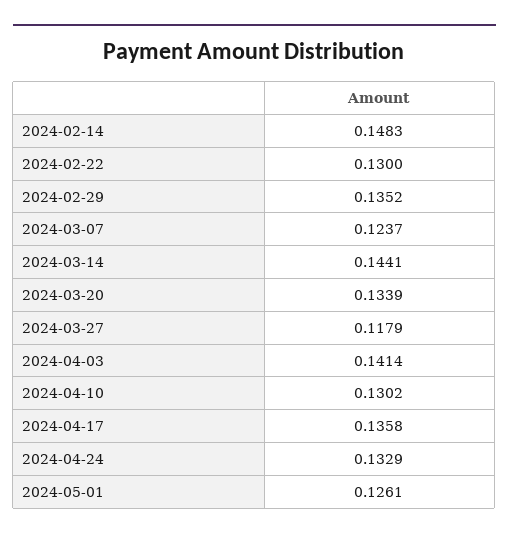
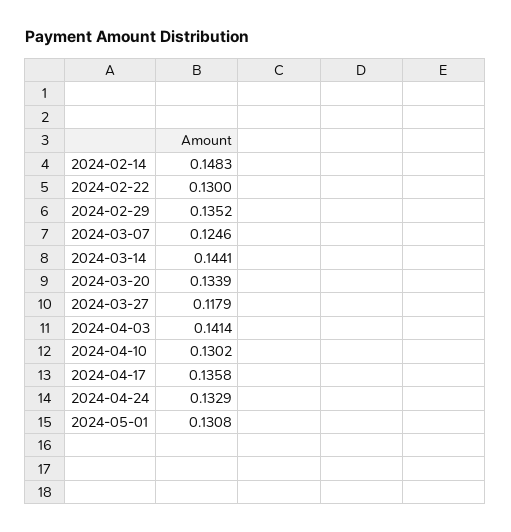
2024-03-07: 0.1237 -> 0.1246
2024-05-01: 0.1261 -> 0.1308

